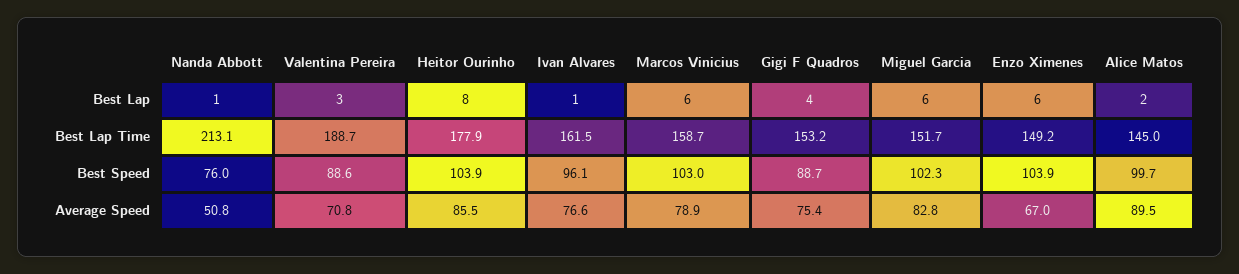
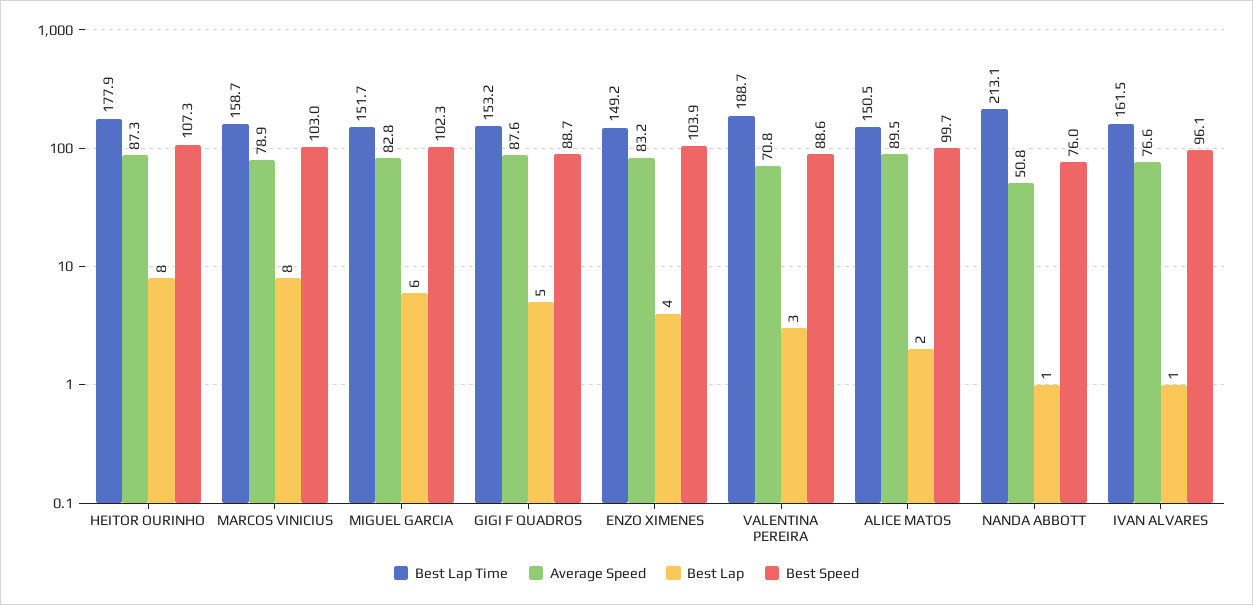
Best Lap, Marcos Vinicius: 6 -> 8
Best Lap, Gigi F Quadros: 4 -> 5
Best Lap, Enzo Ximenes: 6 -> 4
Best Lap Time, Alice Matos: 145 -> 150.5
Best Speed, Heitor Ourinho: 103.9 -> 107.3
Average Speed, Heitor Ourinho: 85.5 -> 87.3
Average Speed, Gigi F Quadros: 75.4 -> 87.6
Average Speed, Enzo Ximenes: 67 -> 83.2

